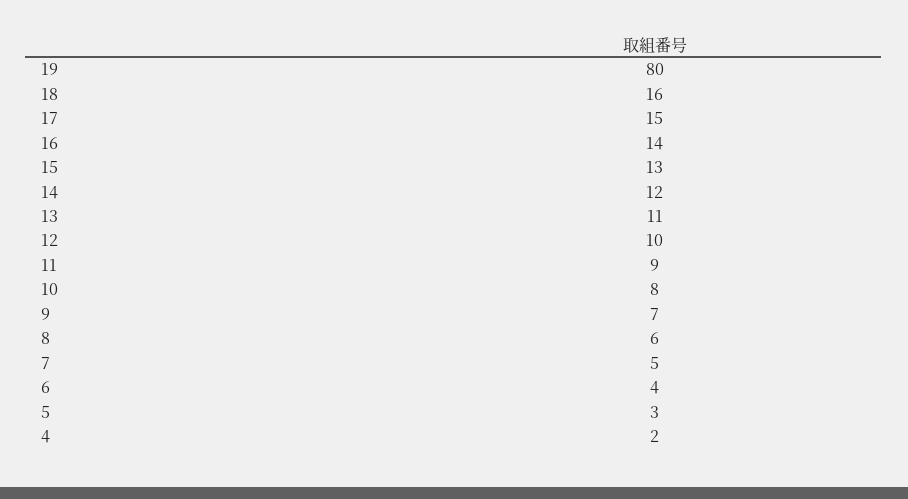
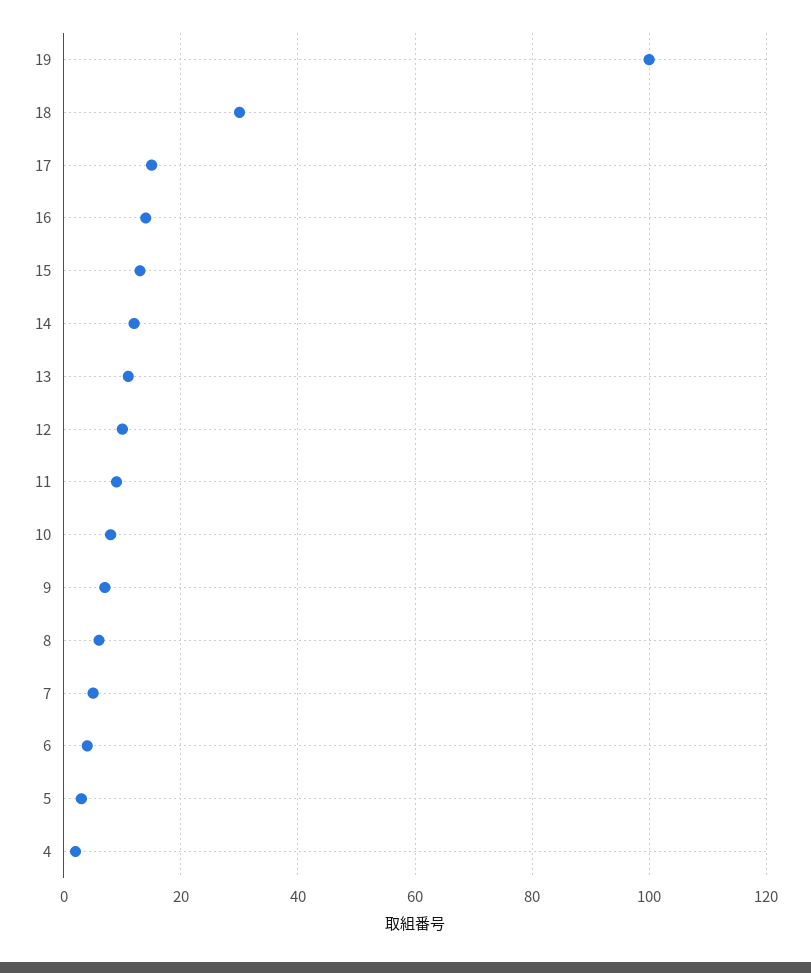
19: 80 -> 100
18: 16 -> 30

